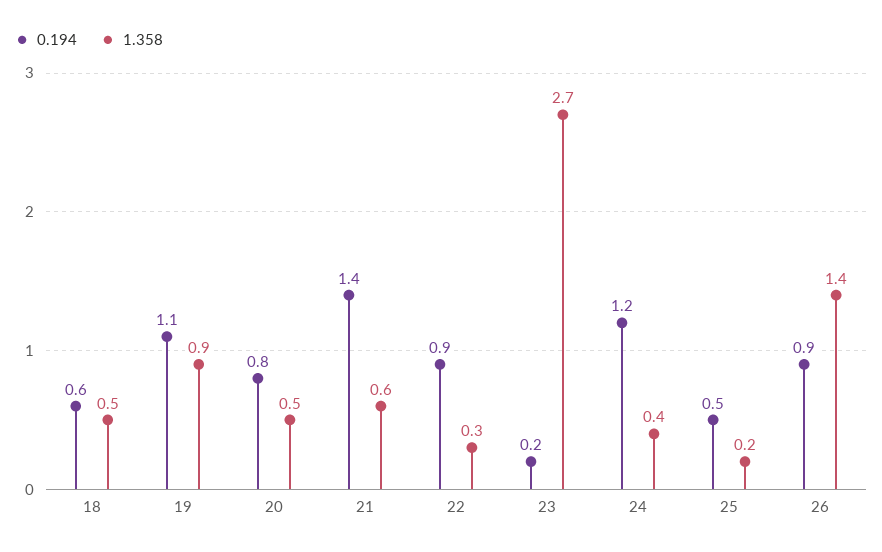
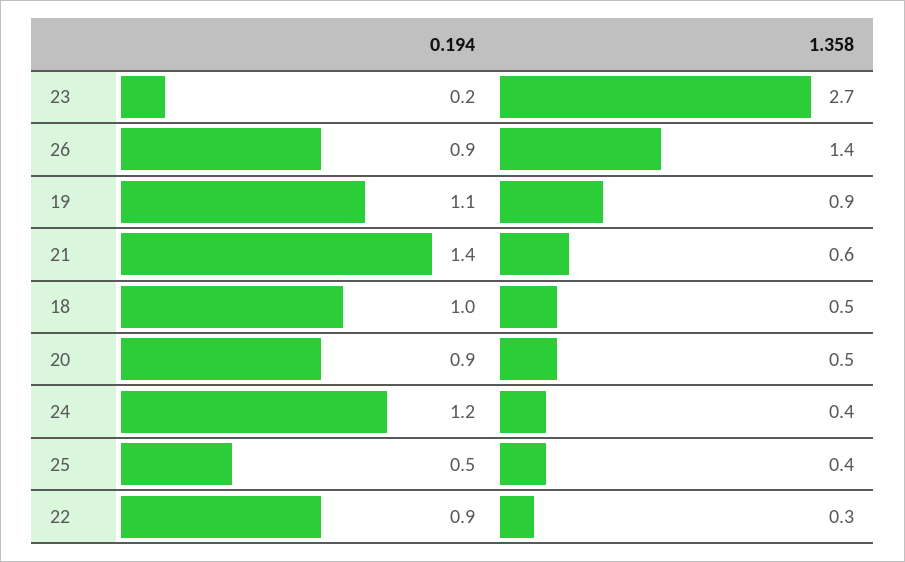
0.194, 18: 0.6 -> 1
0.194, 20: 0.8 -> 0.9
1.358, 25: 0.2 -> 0.4

